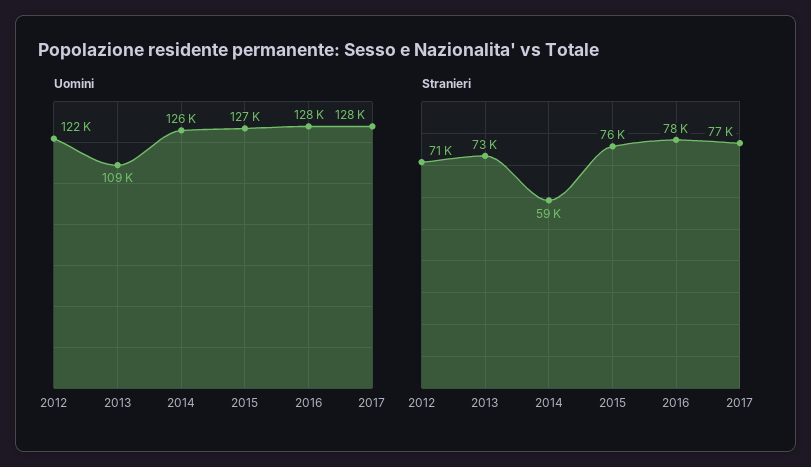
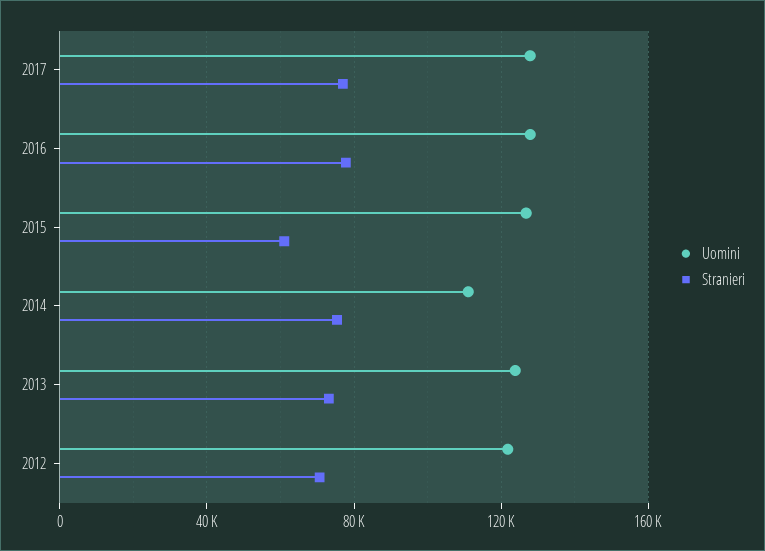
Uomini, 2013: 109000 -> 125000
Uomini, 2014: 126000 -> 110000
Stranieri, 2014: 59000 -> 75000
Stranieri, 2015: 76000 -> 60000

